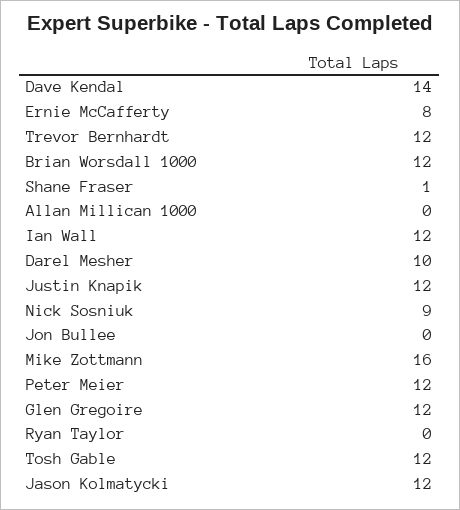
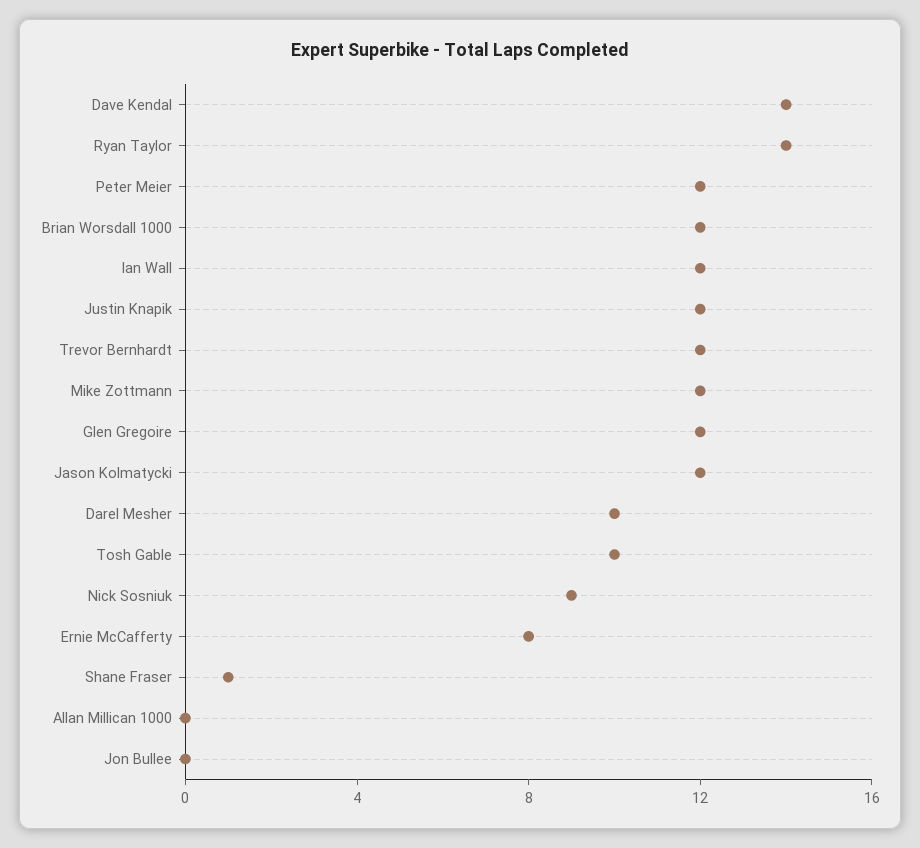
Mike Zottmann: 16 -> 12
Ryan Taylor: 0 -> 14
Tosh Gable: 12 -> 10

